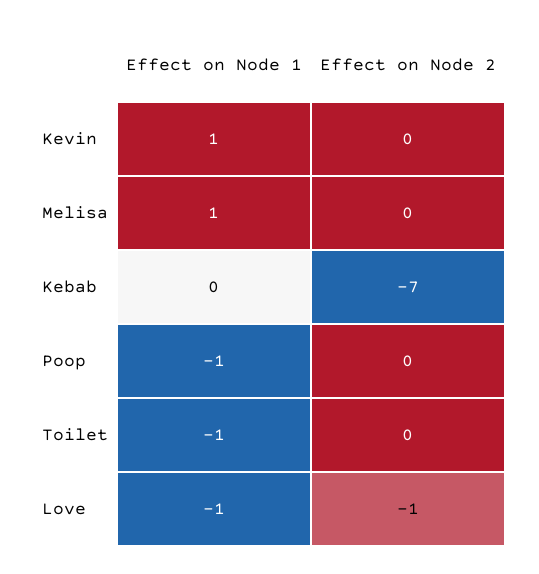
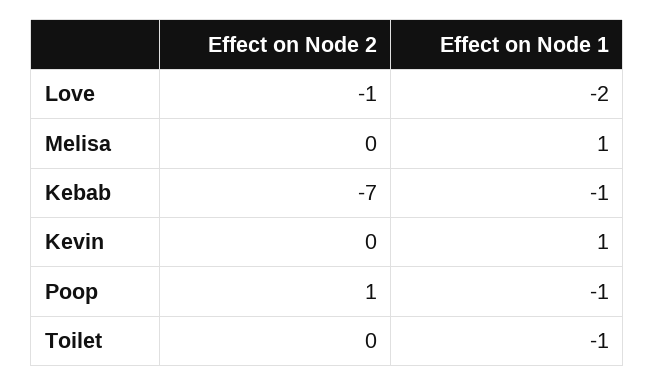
Effect on Node 1, Kebab: 0 -> -1
Effect on Node 2, Poop: 0 -> 1
Effect on Node 1, Love: -1 -> -2

